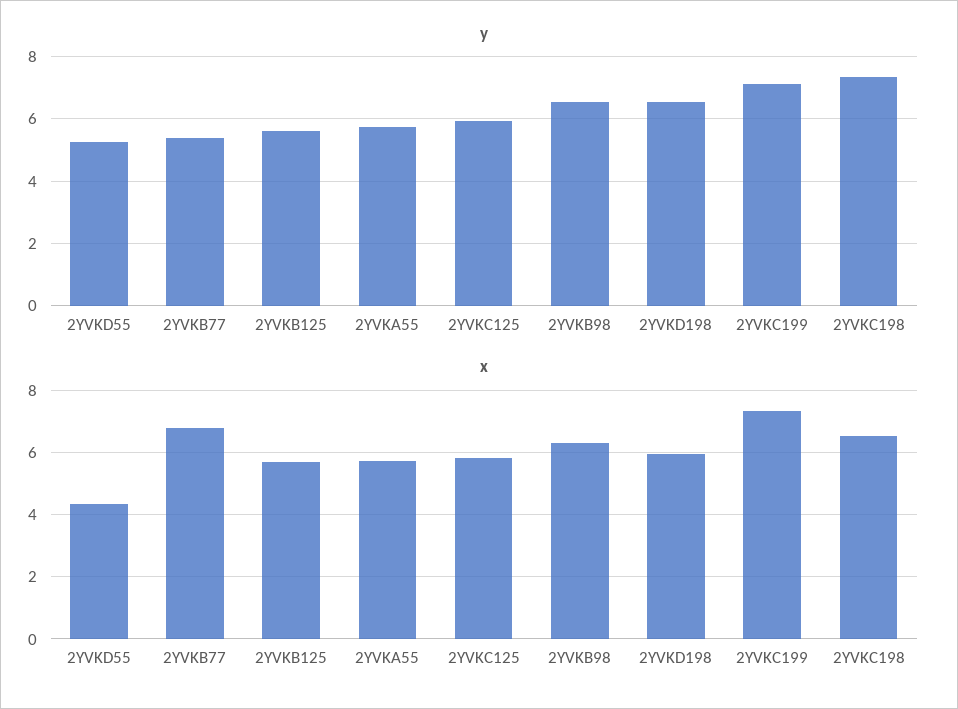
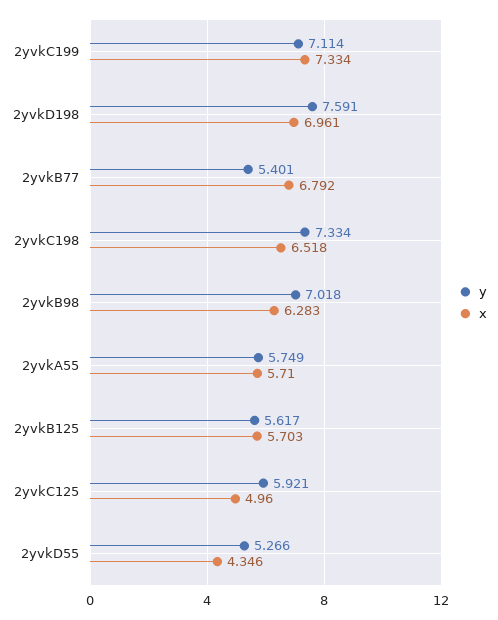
y, 2YVKB98: 6.6 -> 7.018
y, 2YVKD198: 6.6 -> 7.591
x, 2YVKC125: 5.8 -> 4.96
x, 2YVKD198: 6 -> 6.961

